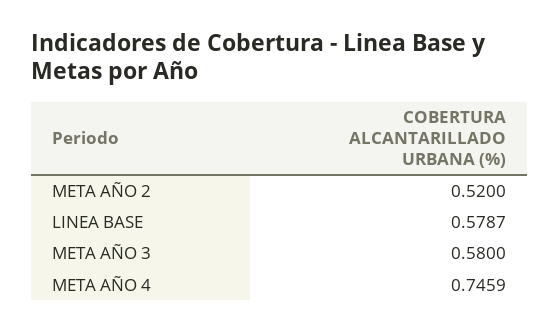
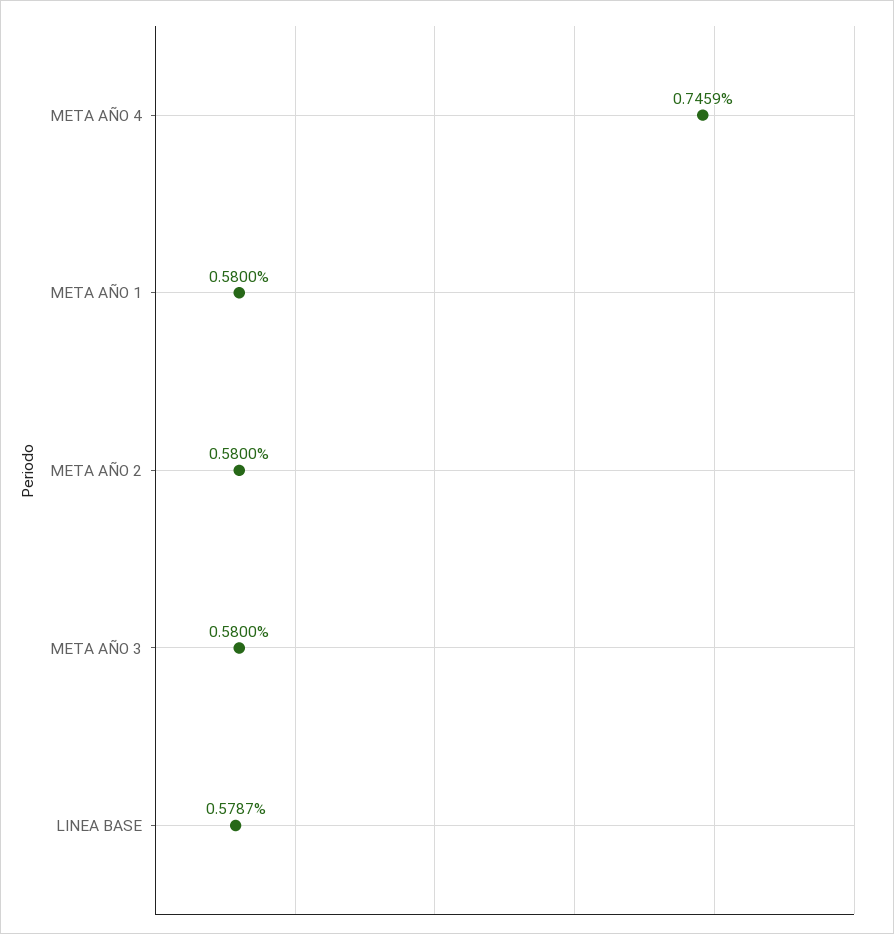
META AÑO 2: 0.52 -> 0.58
META AÑO 1: none -> 0.58

